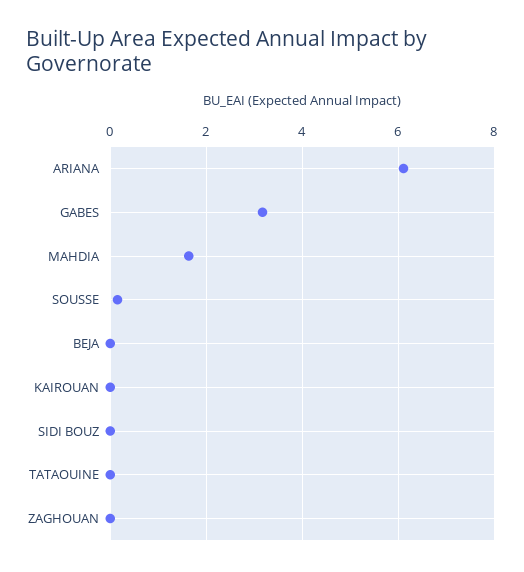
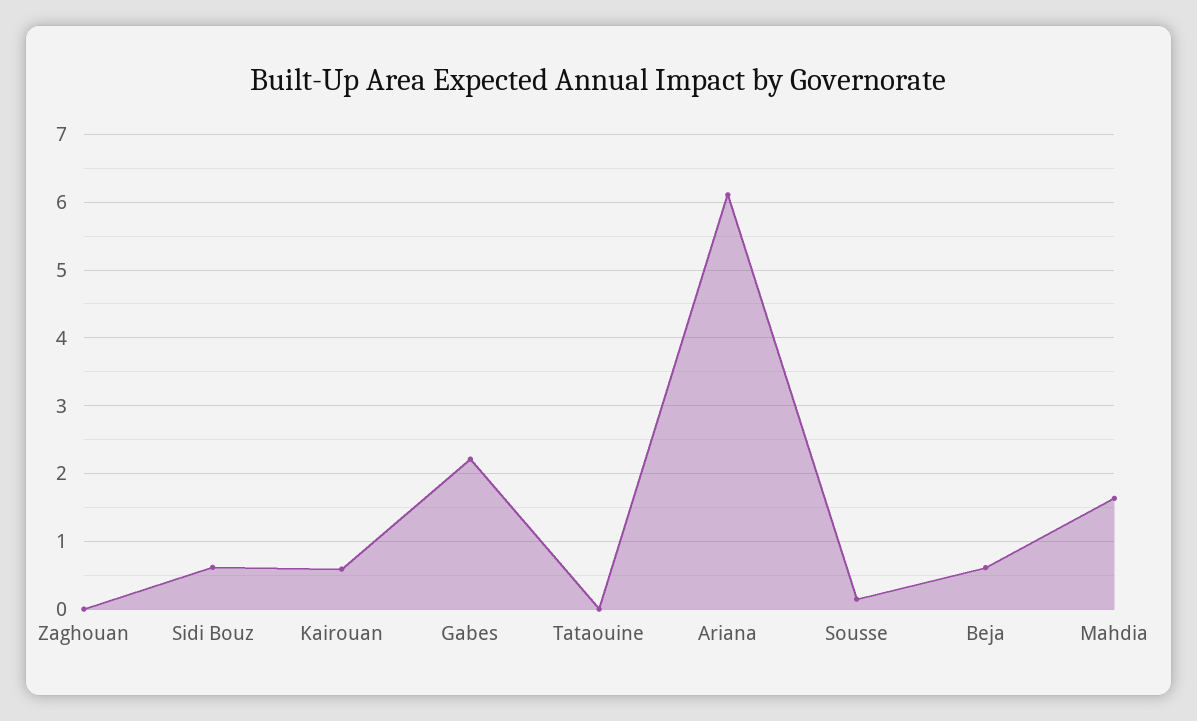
GABES: 3.2 -> 2.2
BEJA: 0 -> 0.6
KAIROUAN: 0 -> 0.6
SIDI BOUZ: 0 -> 0.6

